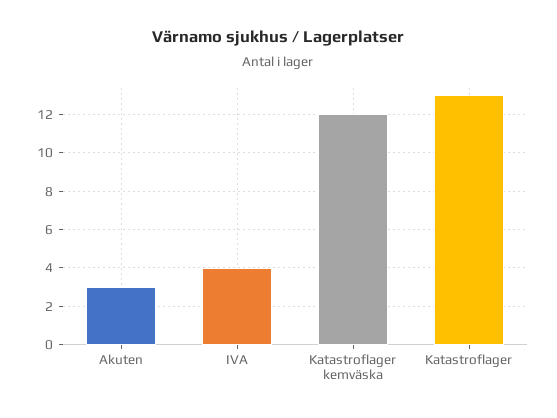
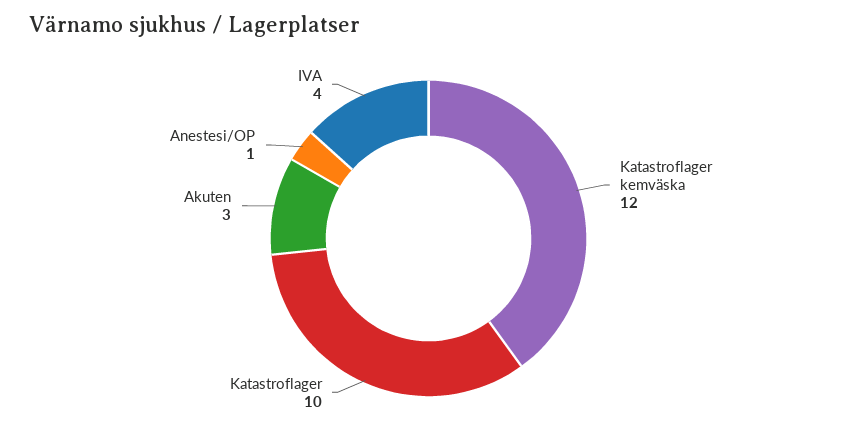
Katastroflager: 13 -> 10
Anestesi/OP: none -> 1

